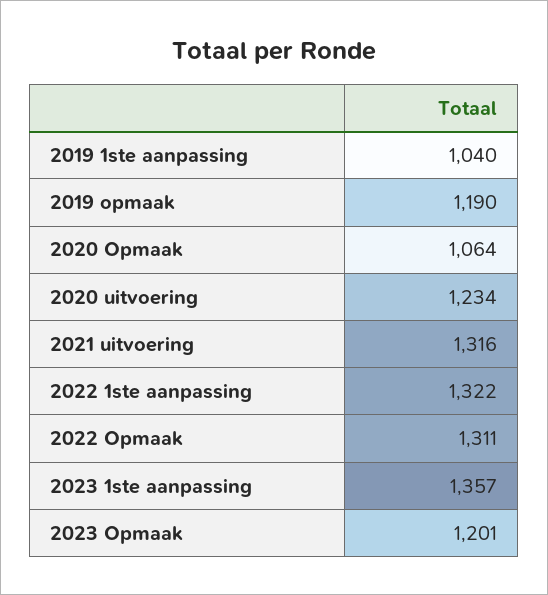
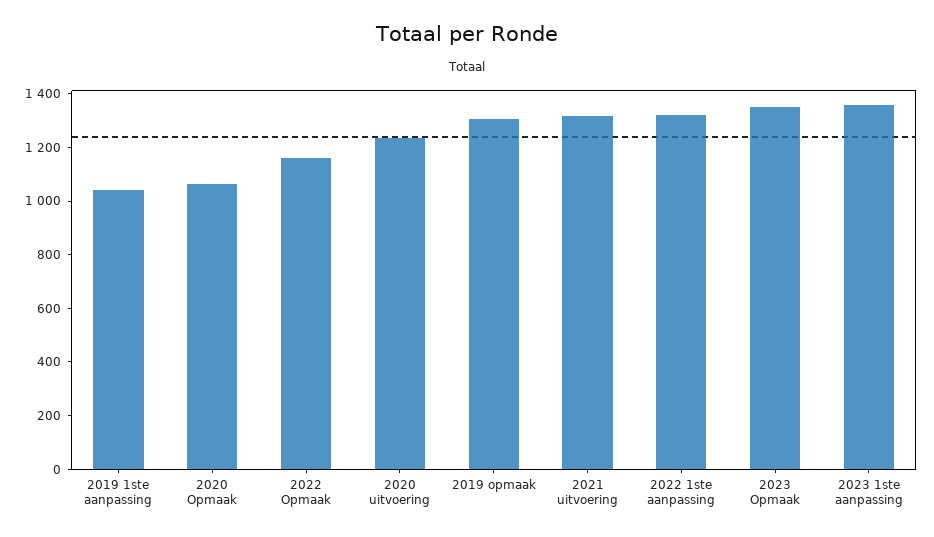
2019 opmaak: 1190 -> 1300
2022 Opmaak: 1311 -> 1150
2023 Opmaak: 1201 -> 1350

